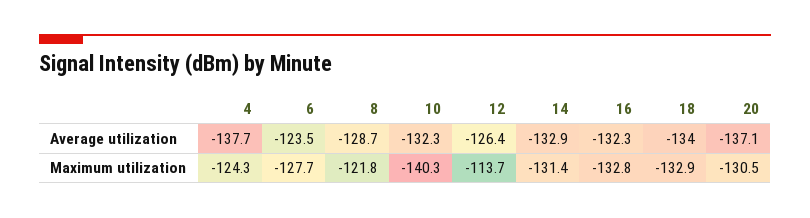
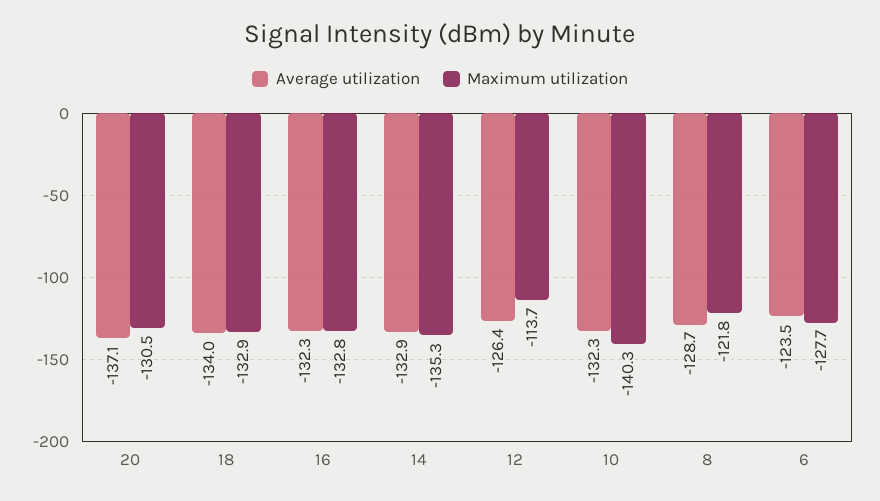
Average utilization, 4: -137.7 -> none
Maximum utilization, 4: -124.3 -> none
Maximum utilization, 14: -131.4 -> -135.3

